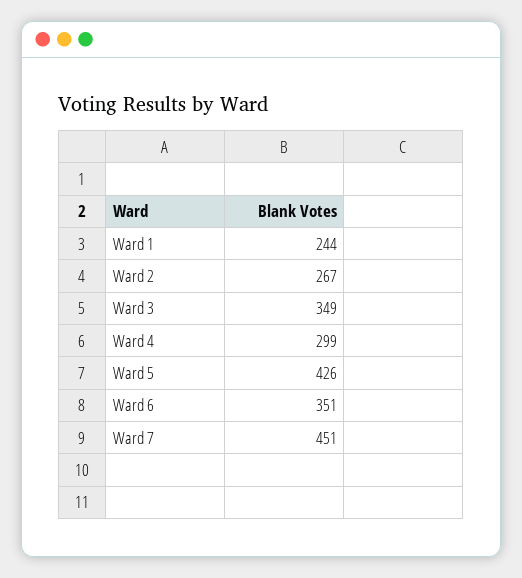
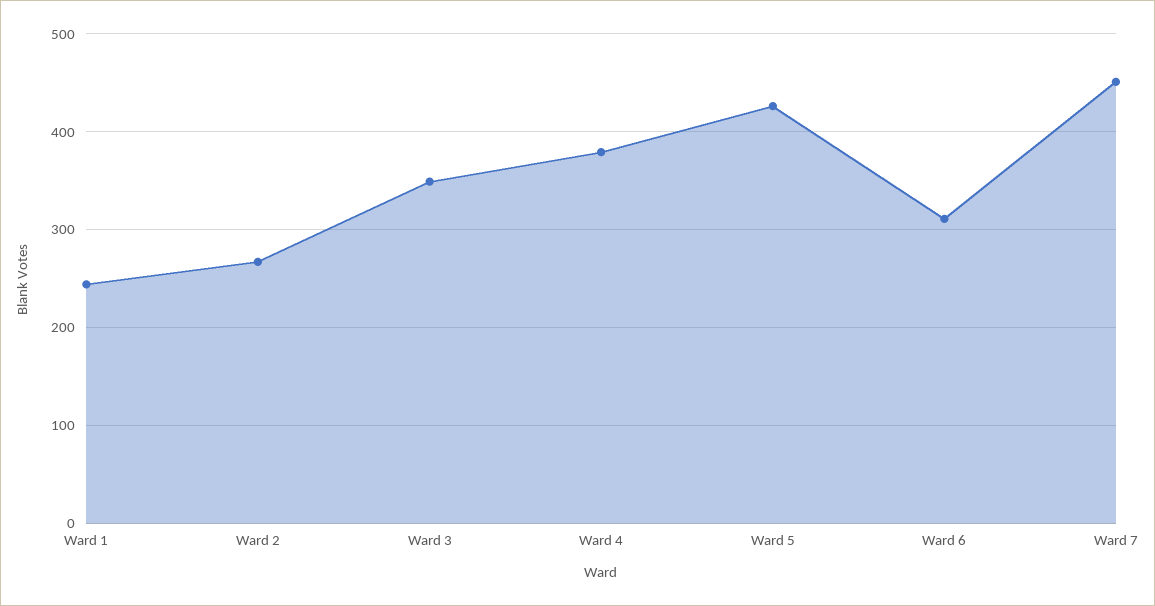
Ward 4: 299 -> 380
Ward 6: 351 -> 310

